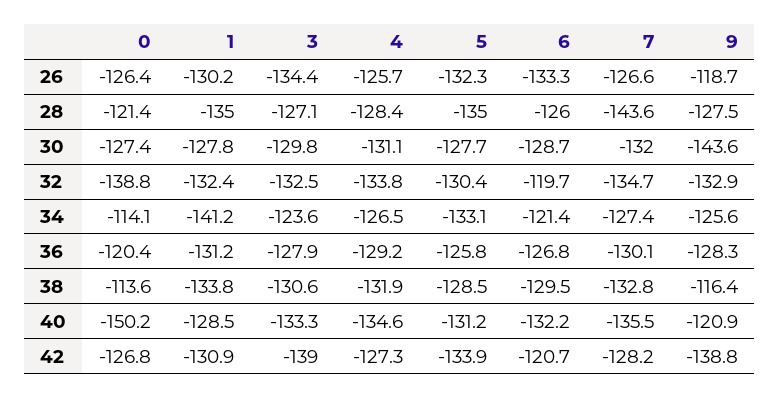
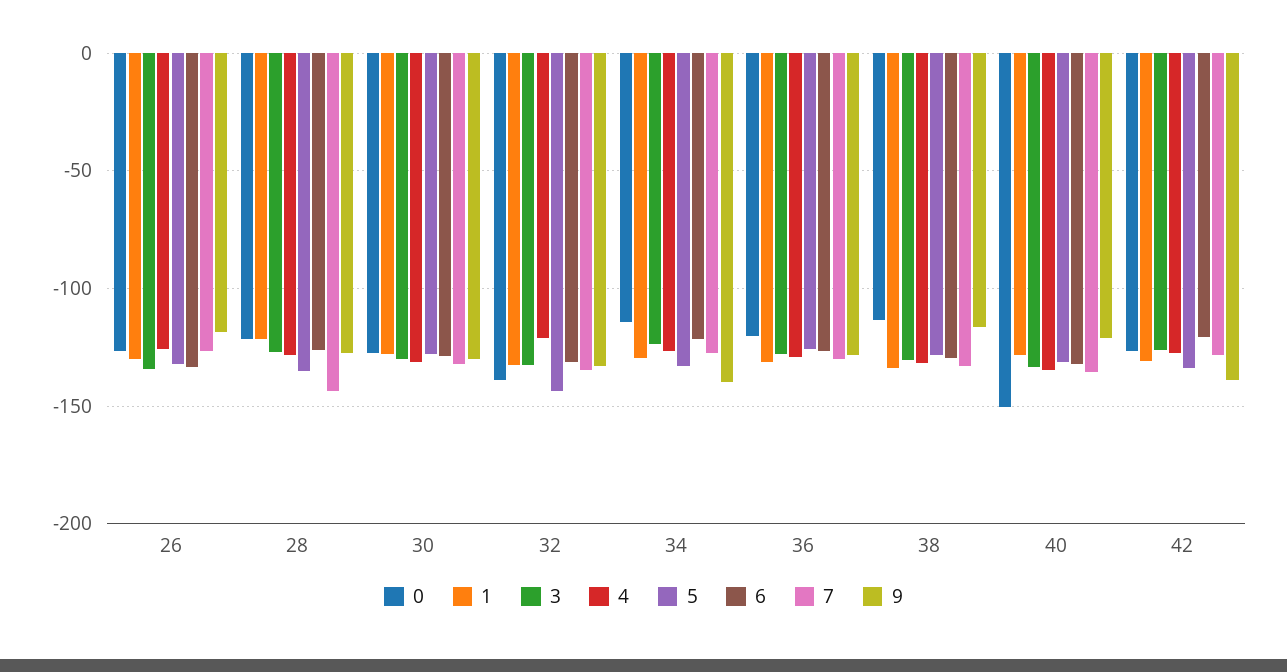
1, 28: -135 -> -120
9, 30: -143.6 -> -130
4, 32: -133.8 -> -120
5, 32: -130.4 -> -145
6, 32: -119.7 -> -130
1, 34: -141.2 -> -130
9, 34: -125.6 -> -140
3, 42: -139 -> -125

